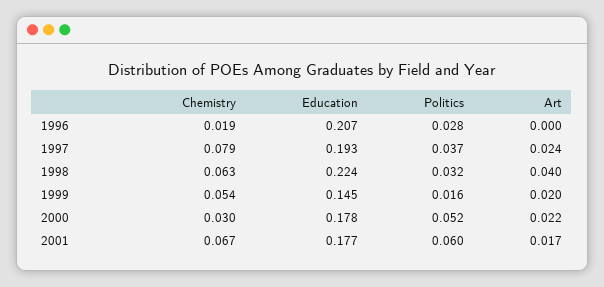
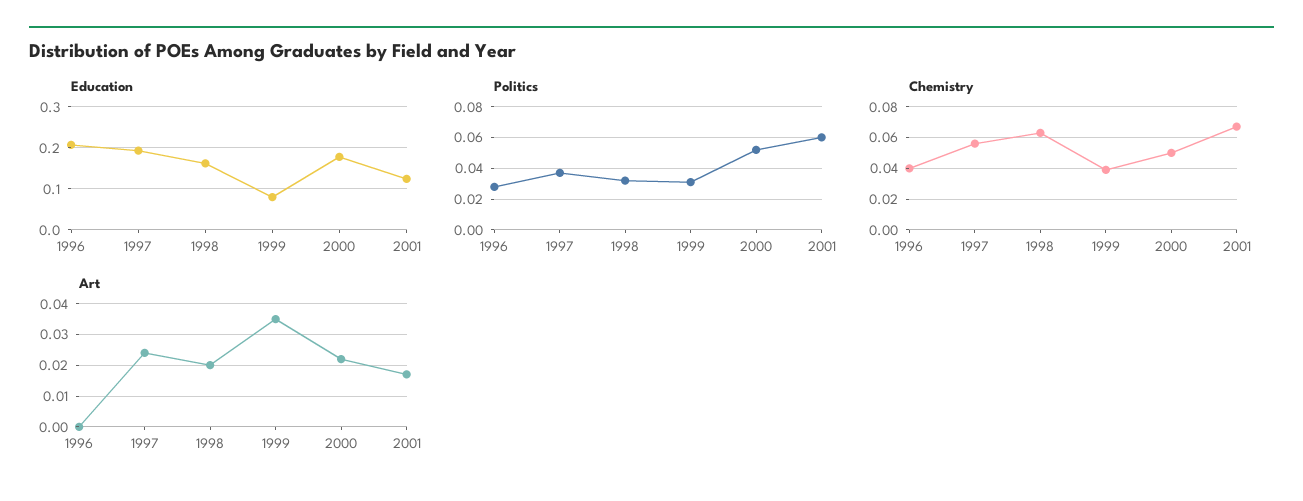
Chemistry, 1996: 0.019 -> 0.04
Chemistry, 1997: 0.079 -> 0.055
Education, 1998: 0.224 -> 0.16
Art, 1998: 0.04 -> 0.02
Chemistry, 1999: 0.054 -> 0.04
Education, 1999: 0.145 -> 0.08
Politics, 1999: 0.016 -> 0.03
Art, 1999: 0.02 -> 0.035
Chemistry, 2000: 0.03 -> 0.05
Education, 2001: 0.177 -> 0.12

